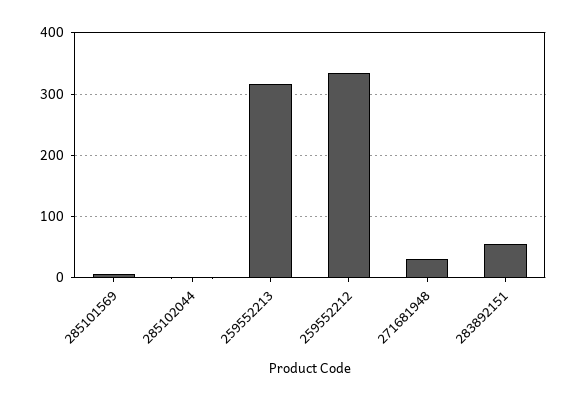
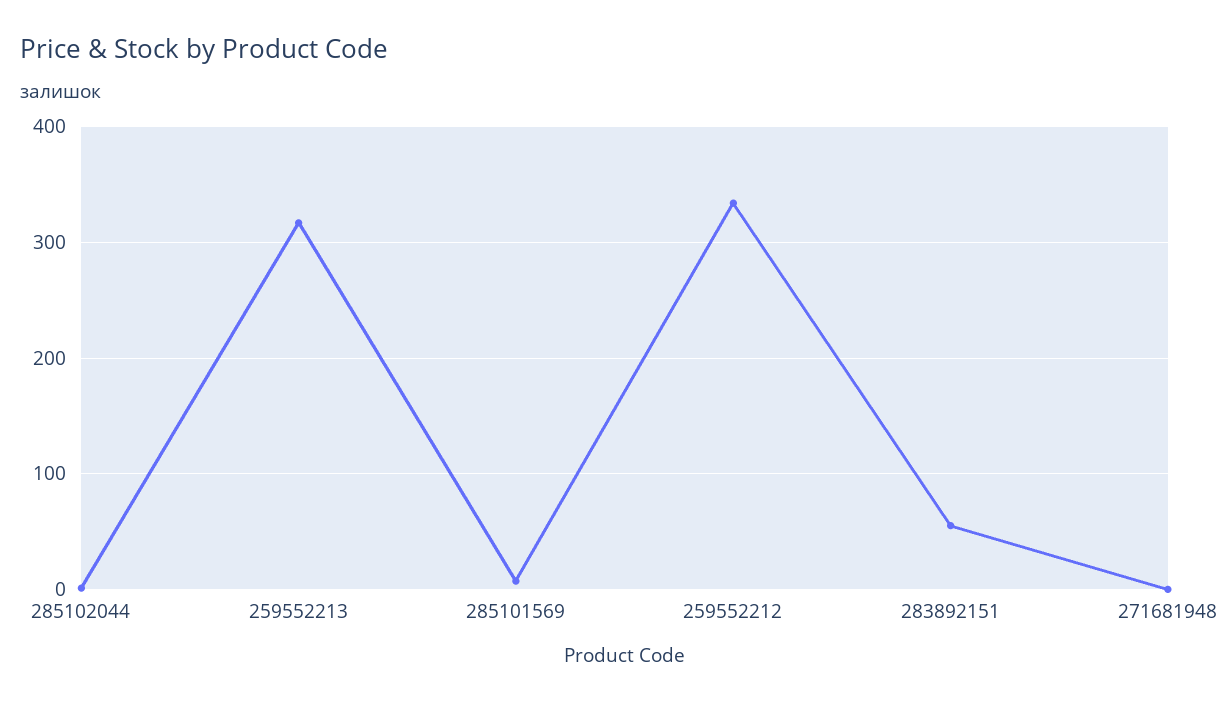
271681948: 30 -> 0

